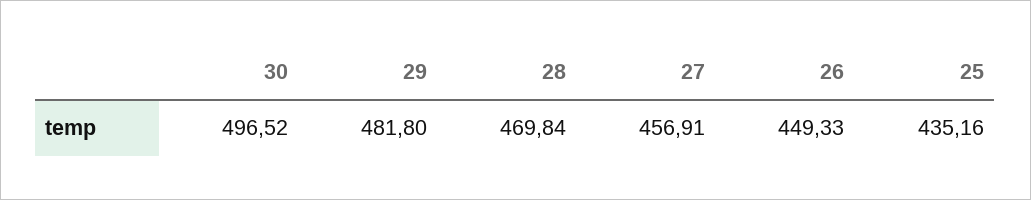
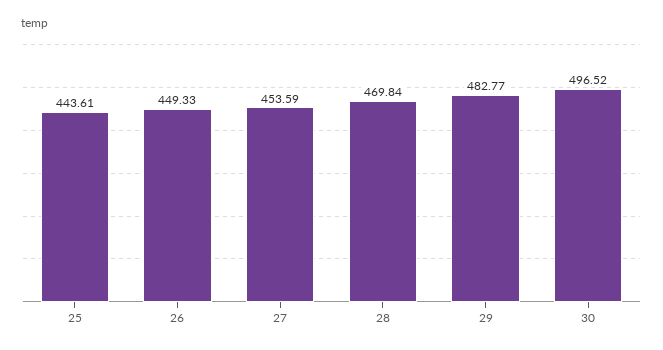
29: 481.8 -> 482.77
27: 456.91 -> 453.59
25: 435.16 -> 443.61

